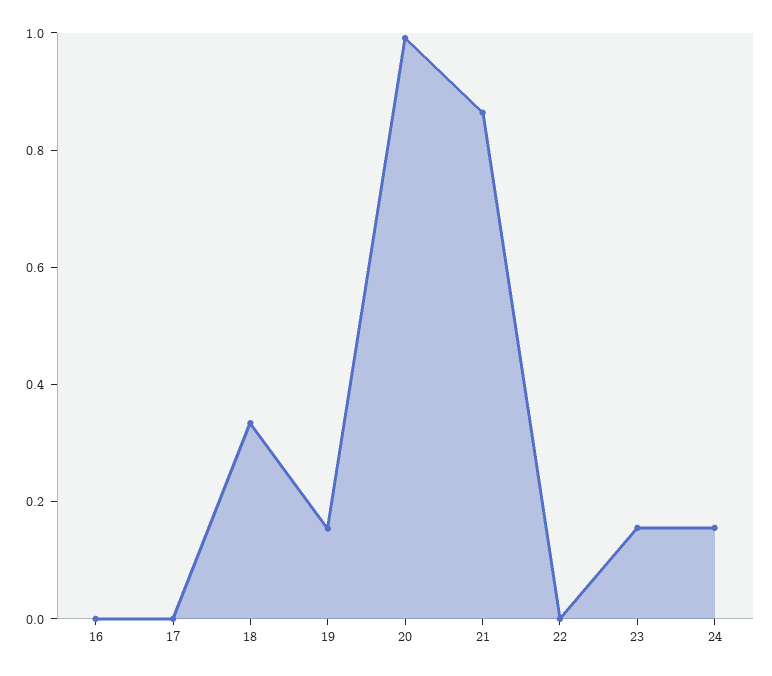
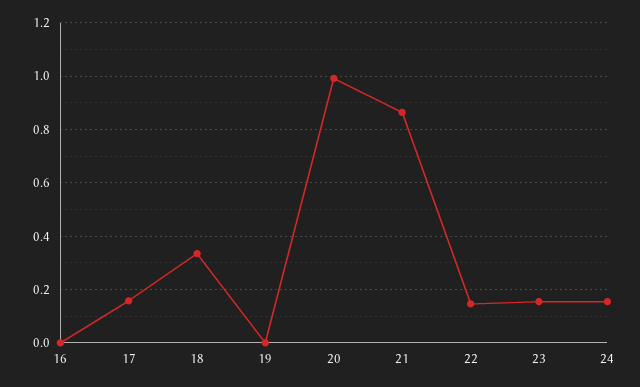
17: 0 -> 0.15
19: 0.15 -> 0
22: 0 -> 0.15

